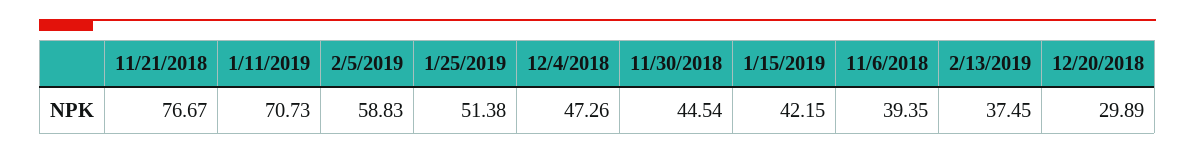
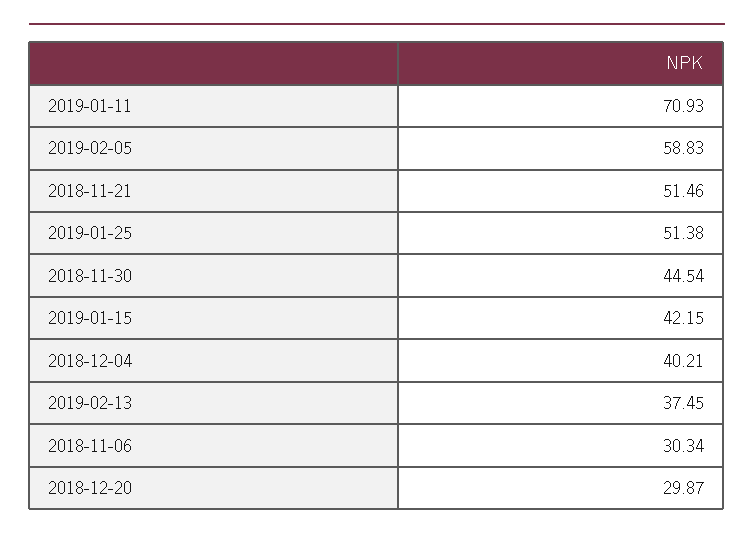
11/21/2018: 76.67 -> 51.46
1/11/2019: 70.73 -> 70.93
12/4/2018: 47.26 -> 40.21
11/6/2018: 39.35 -> 30.34
12/20/2018: 29.89 -> 29.87

